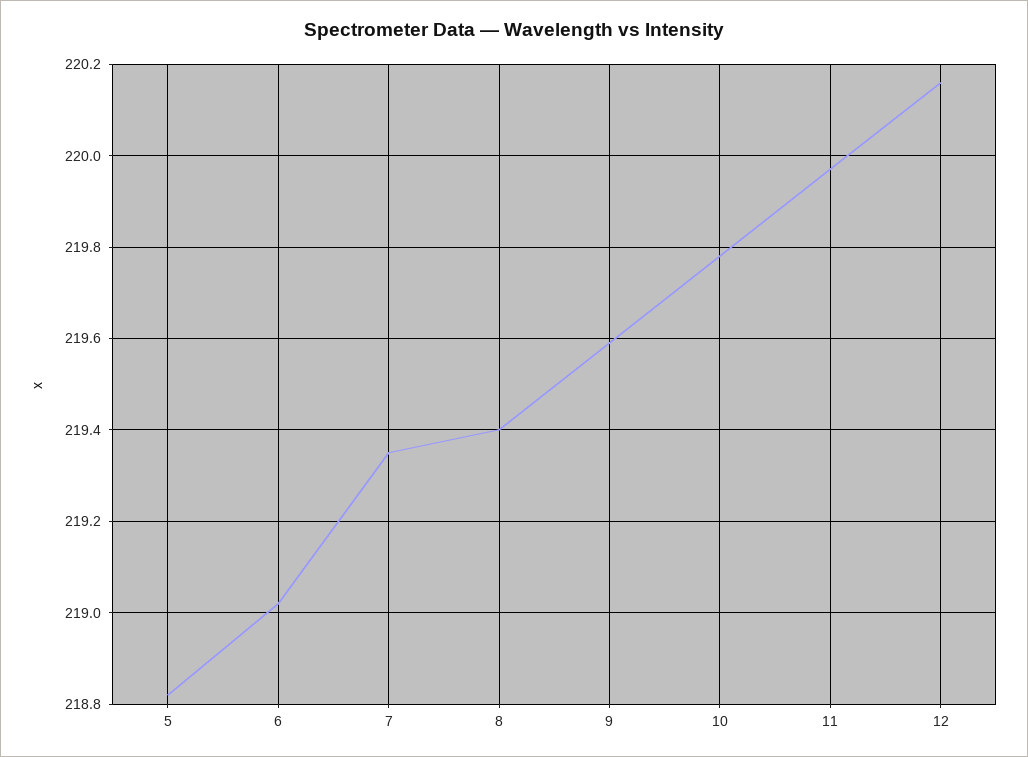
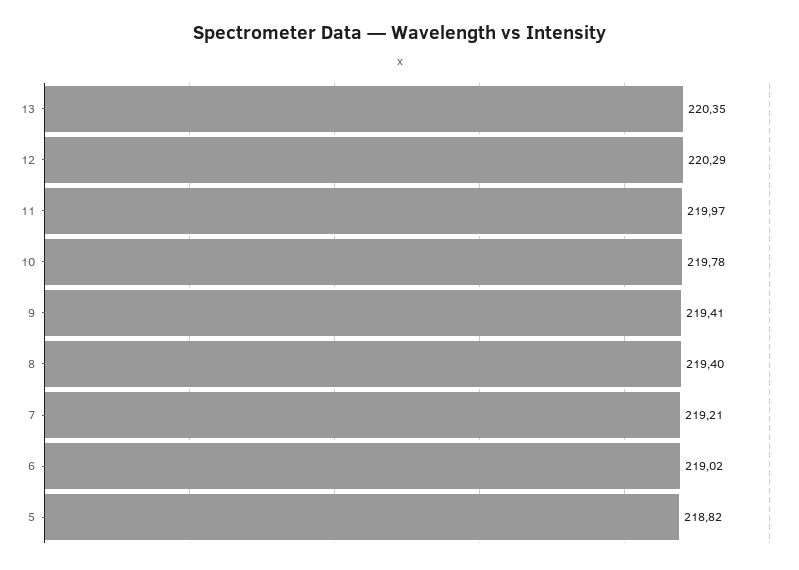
7: 219.35 -> 219.21
9: 219.6 -> 219.41
12: 220.15 -> 220.29
13: none -> 220.35

